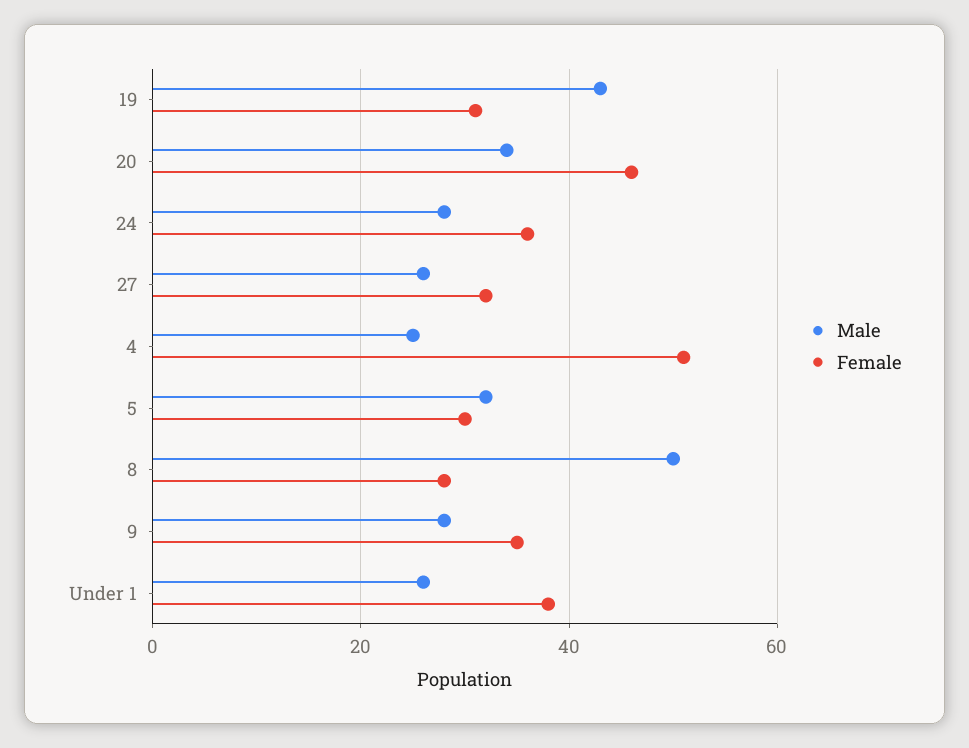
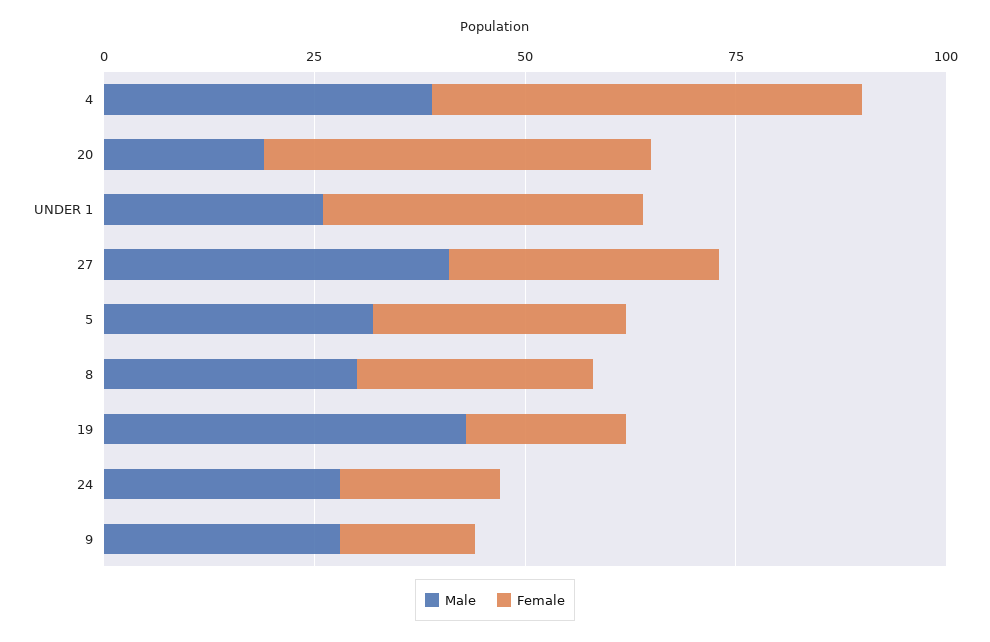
Female, 19: 30 -> 20
Male, 20: 35 -> 20
Female, 24: 35 -> 20
Male, 27: 25 -> 40
Male, 4: 25 -> 40
Male, 8: 50 -> 30
Female, 9: 35 -> 15

